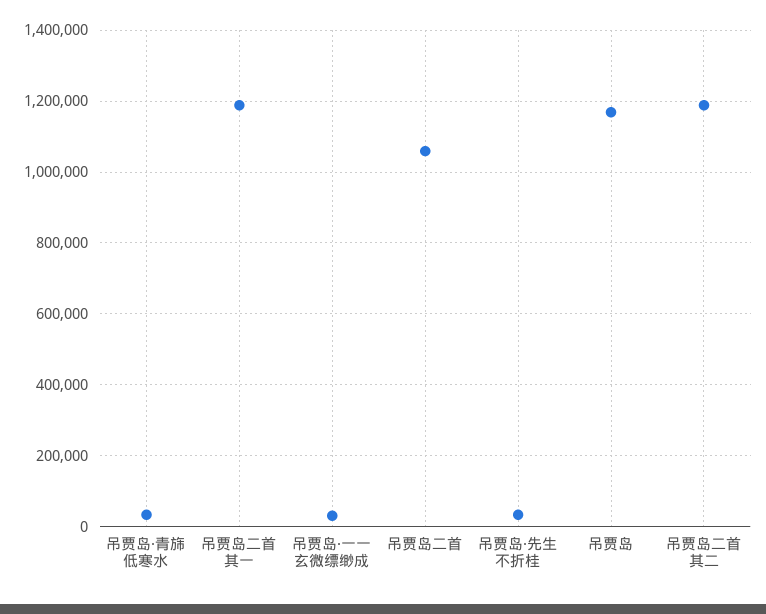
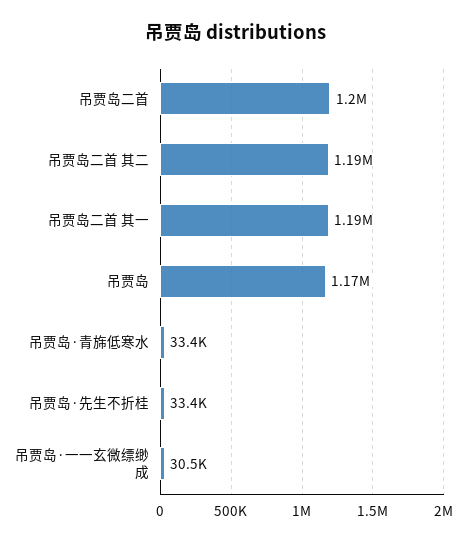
吊贾岛二首: 1060000 -> 1200000

